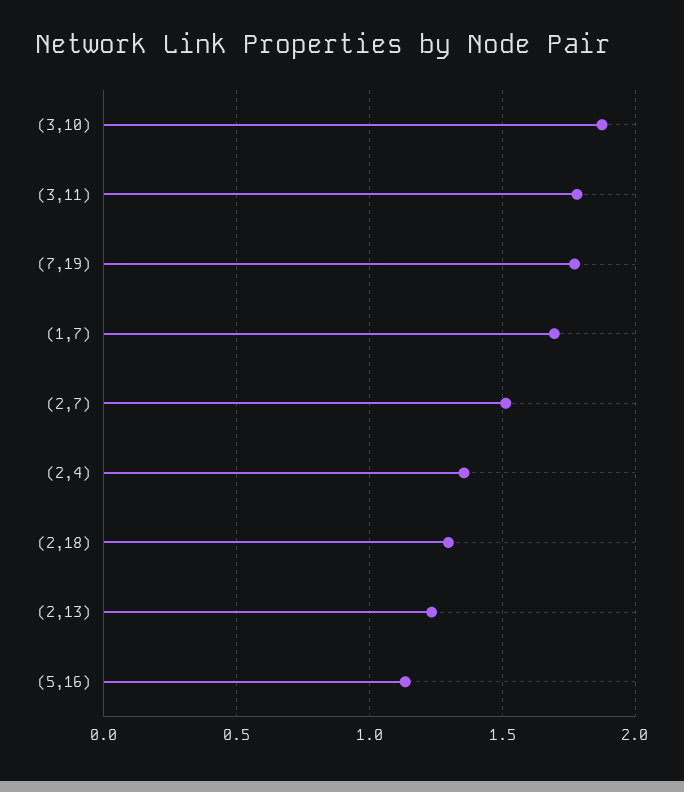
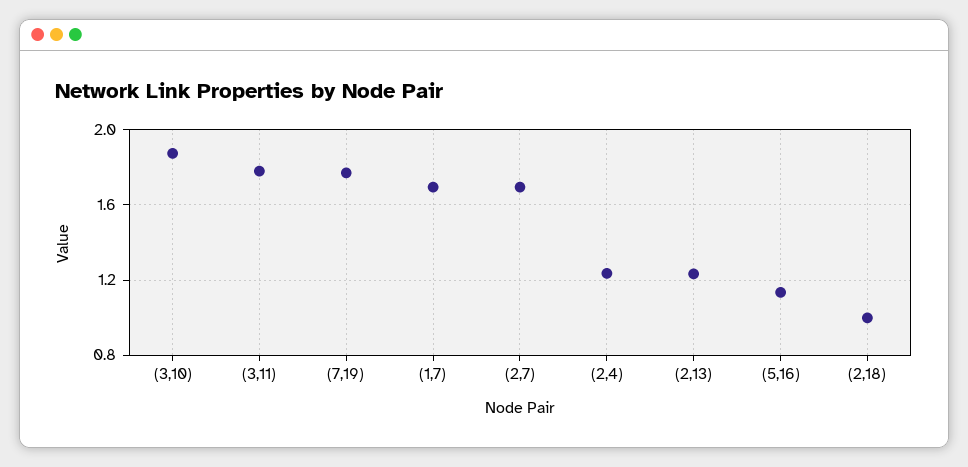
(2,7): 1.5 -> 1.7
(2,4): 1.35 -> 1.25
(2,18): 1.3 -> 1

